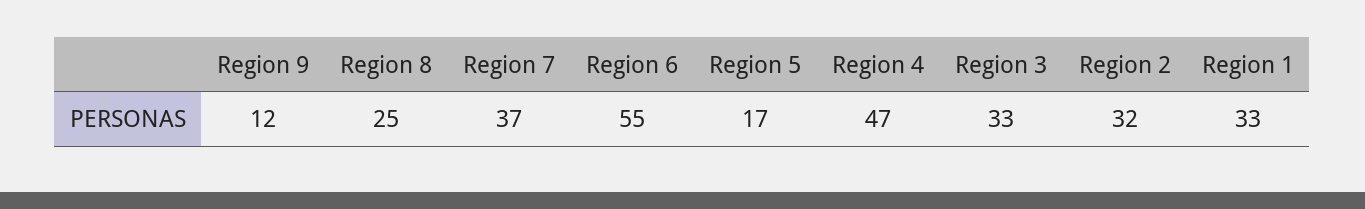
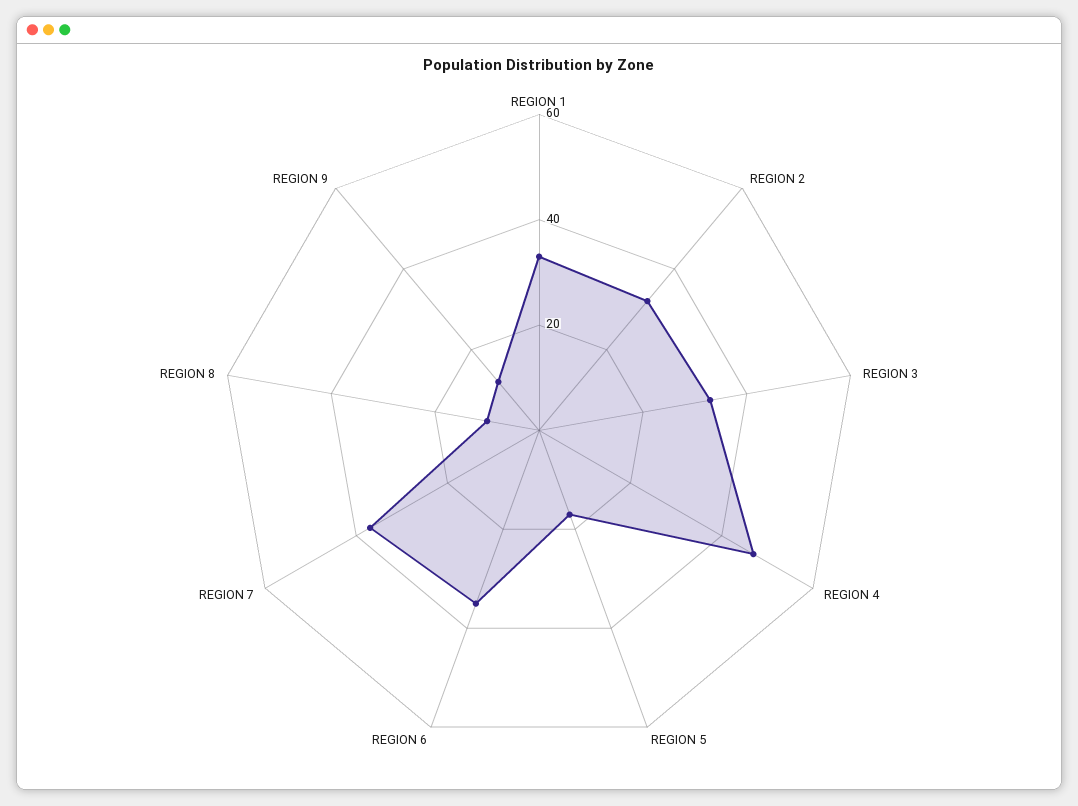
Region 8: 25 -> 10
Region 6: 55 -> 35

